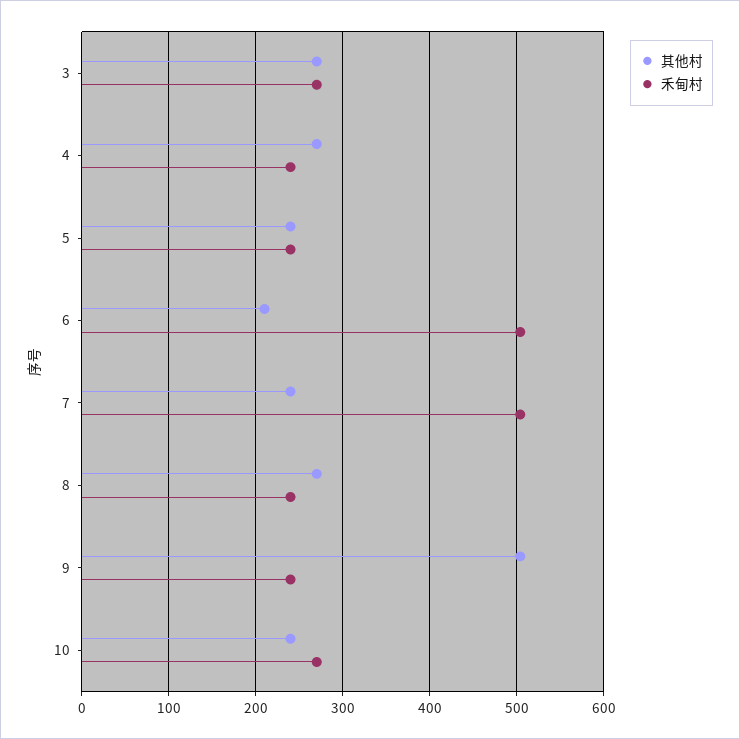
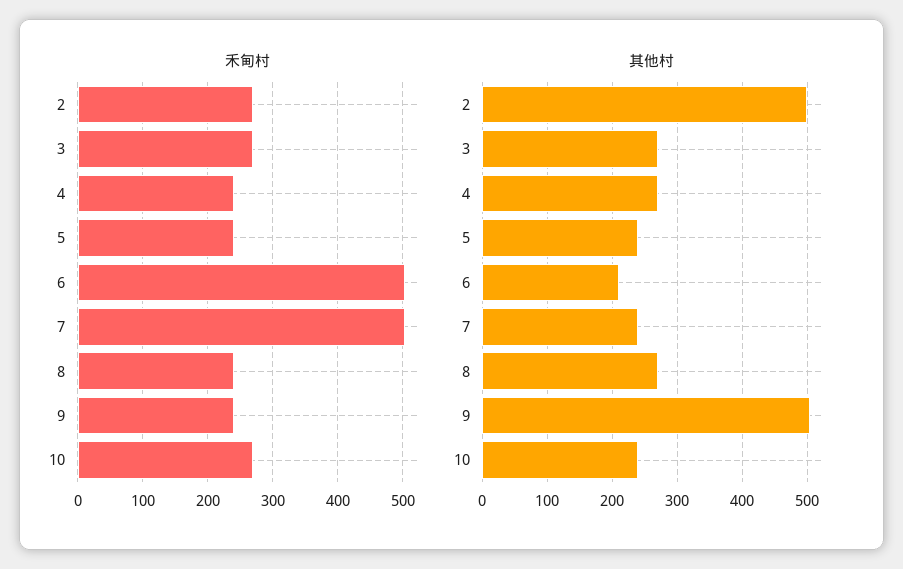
禾甸村, 2: none -> 270
其他村, 2: none -> 500

